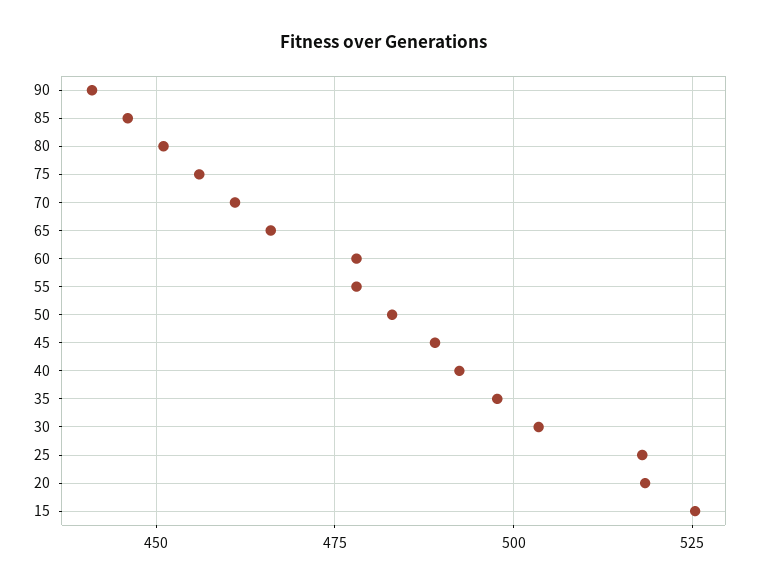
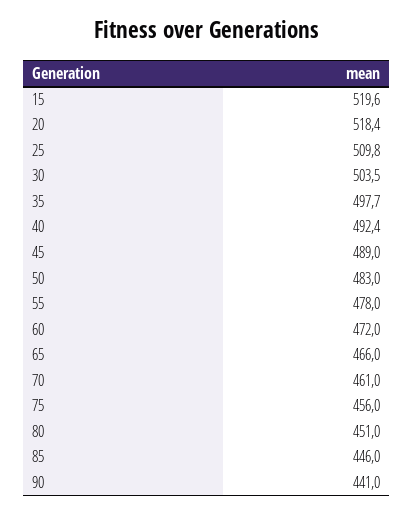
60: 477.5 -> 472
25: 517.5 -> 509.8
15: 525 -> 519.6

